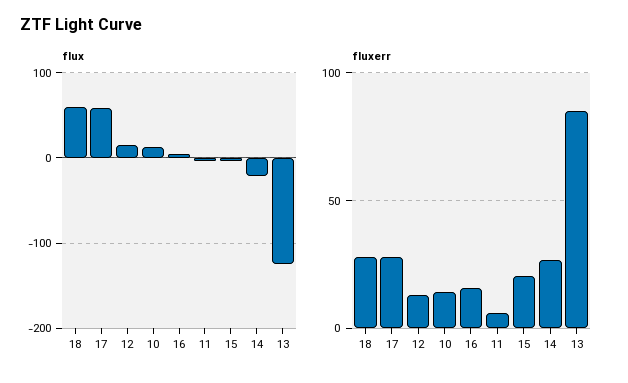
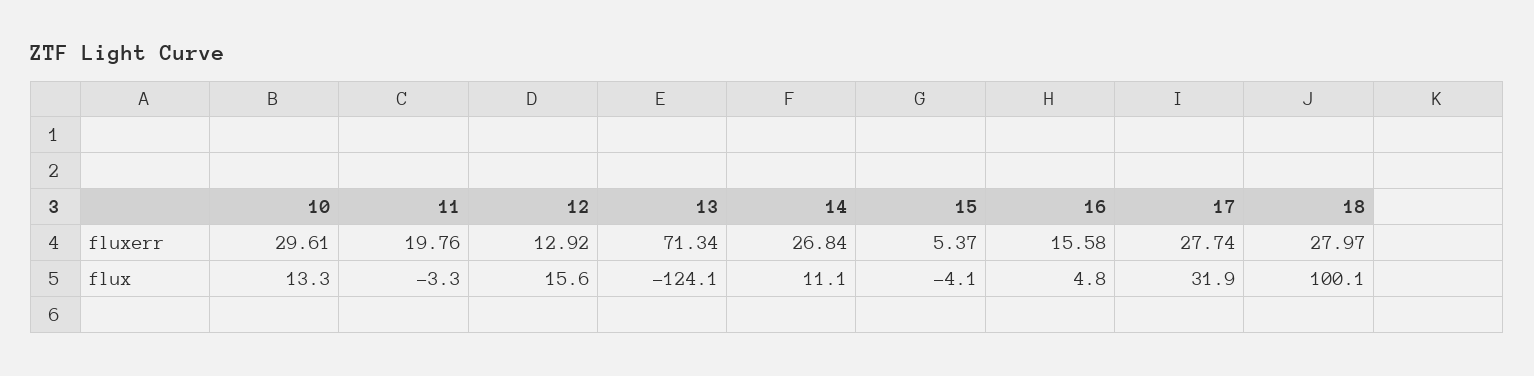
flux, 18: 60 -> 100.1
flux, 17: 60 -> 31.9
flux, 14: -20 -> 11.1
fluxerr, 10: 15 -> 29.61
fluxerr, 11: 5 -> 19.76
fluxerr, 15: 20 -> 5.37
fluxerr, 13: 85 -> 71.34

